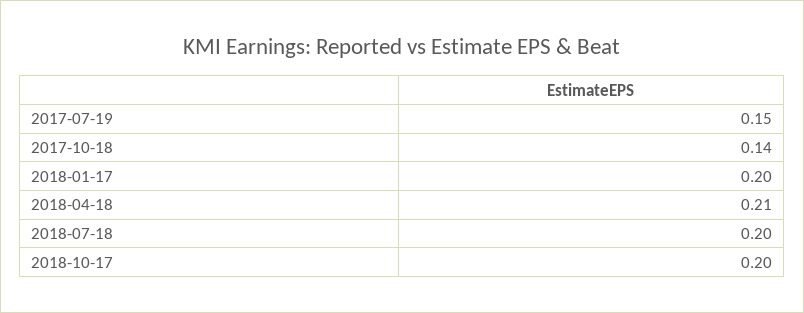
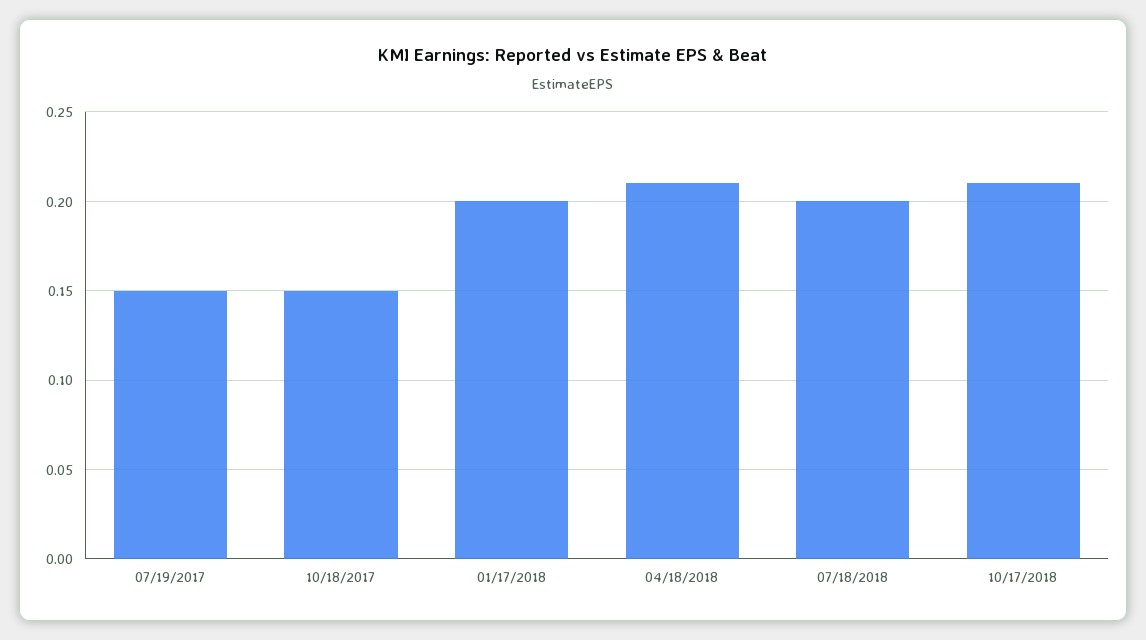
2017-10-18: 0.14 -> 0.15
2018-10-17: 0.2 -> 0.21

